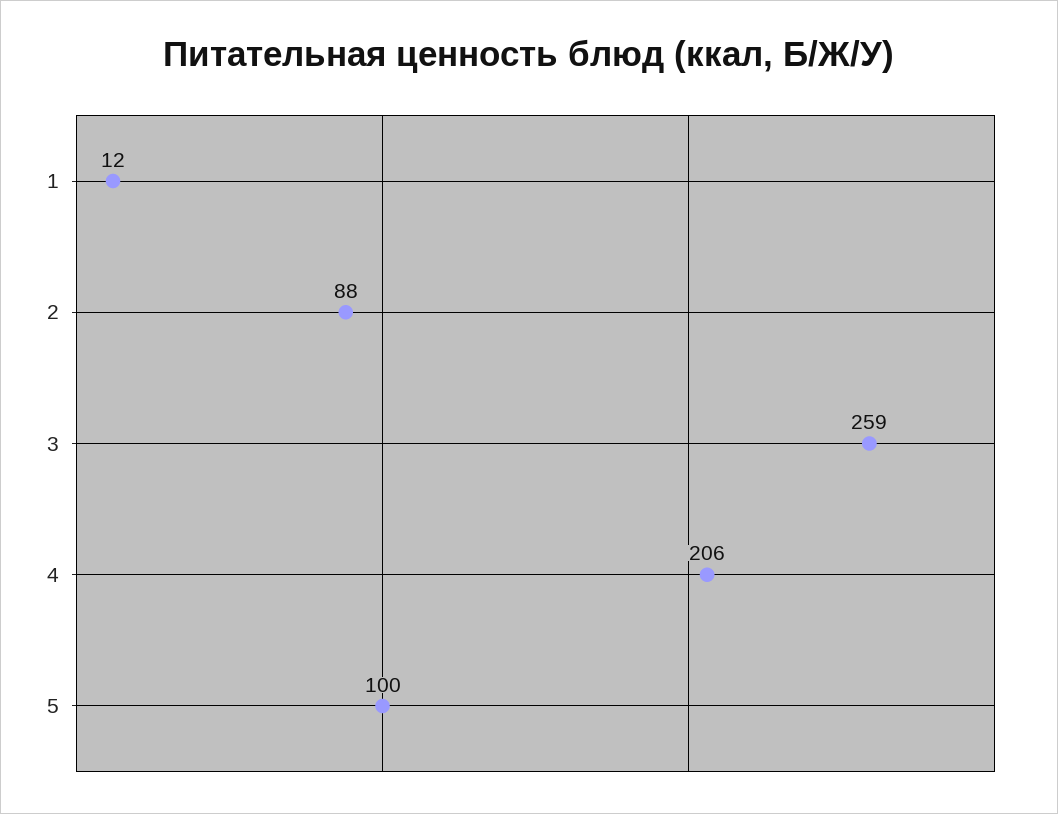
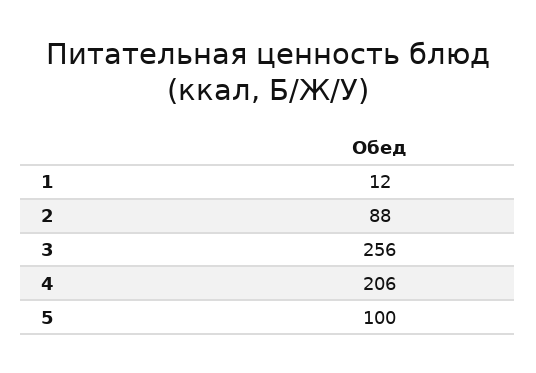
3: 259 -> 256

